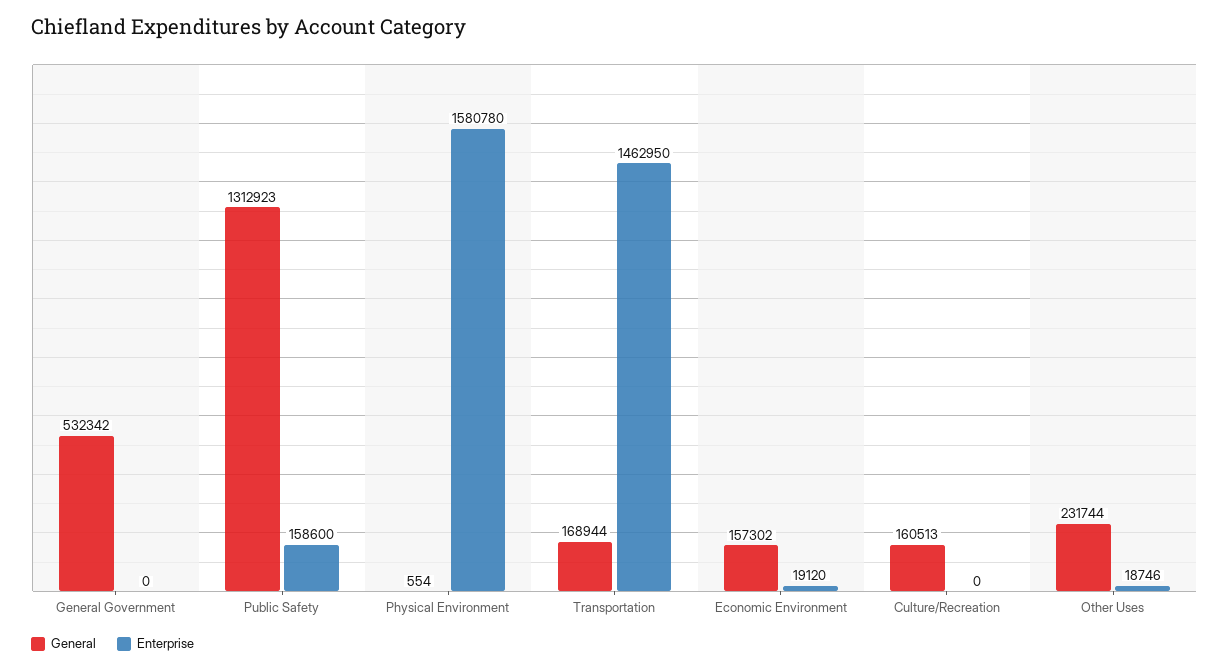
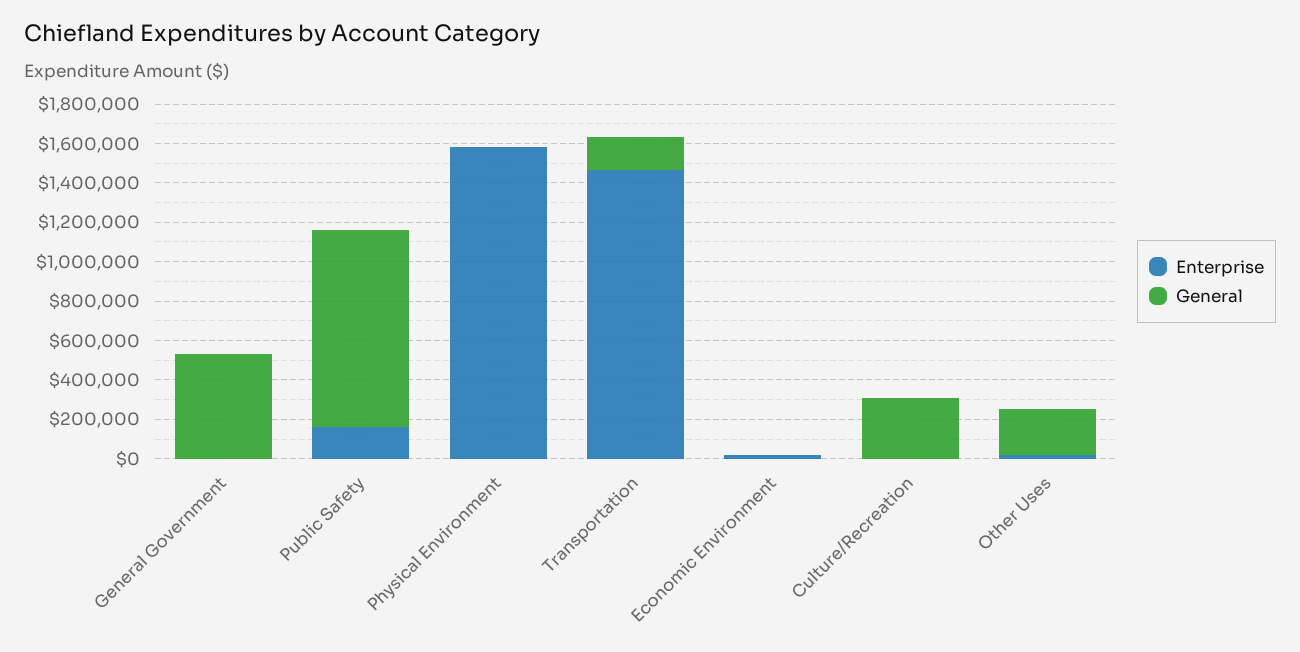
General, Public Safety: 1312923 -> 1000000
General, Economic Environment: 157302 -> 0
General, Culture/Recreation: 160513 -> 300000

